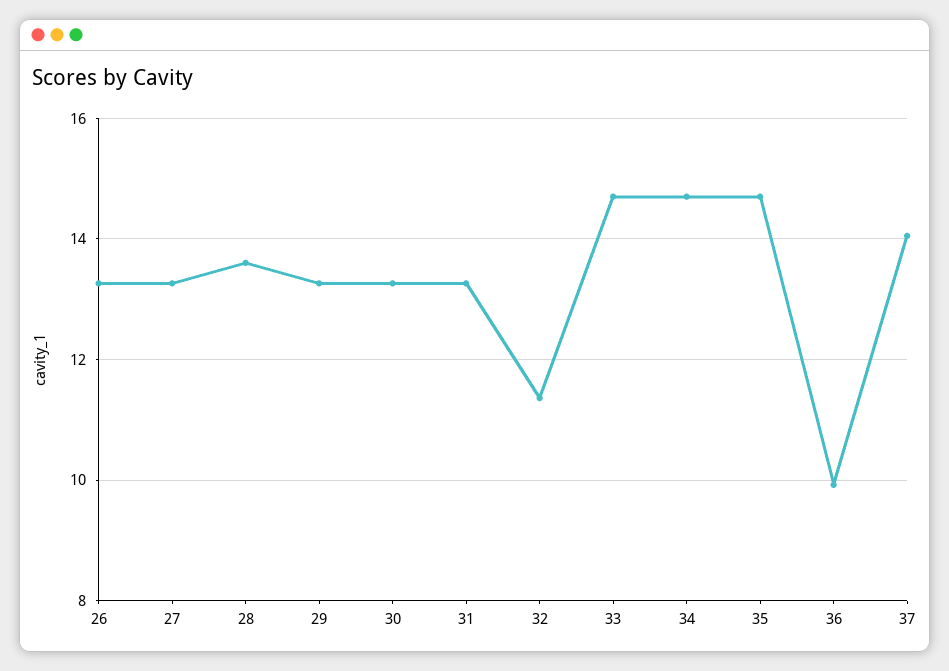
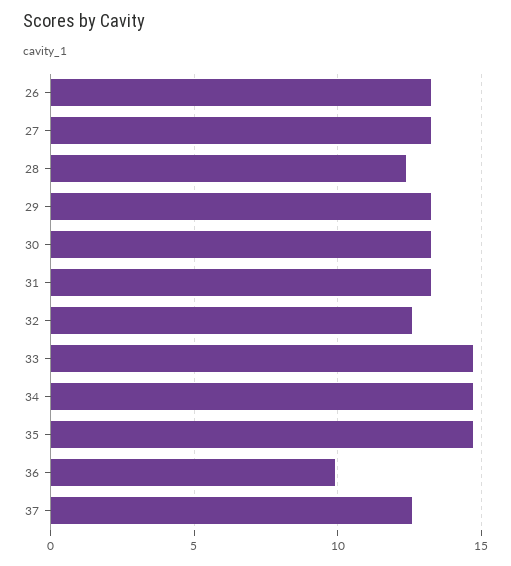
28: 13.6 -> 12.5
32: 11.4 -> 12.5
37: 14 -> 12.5

